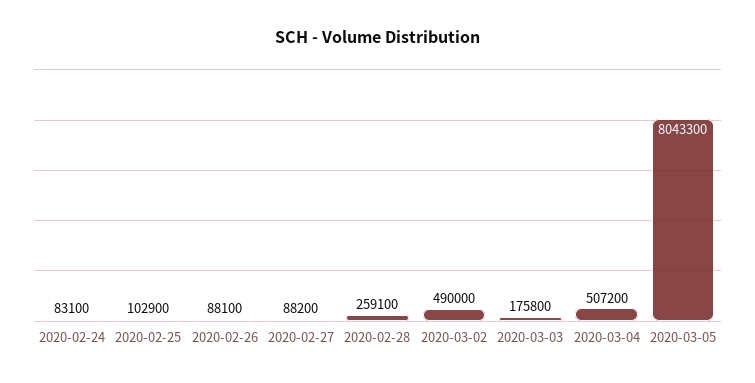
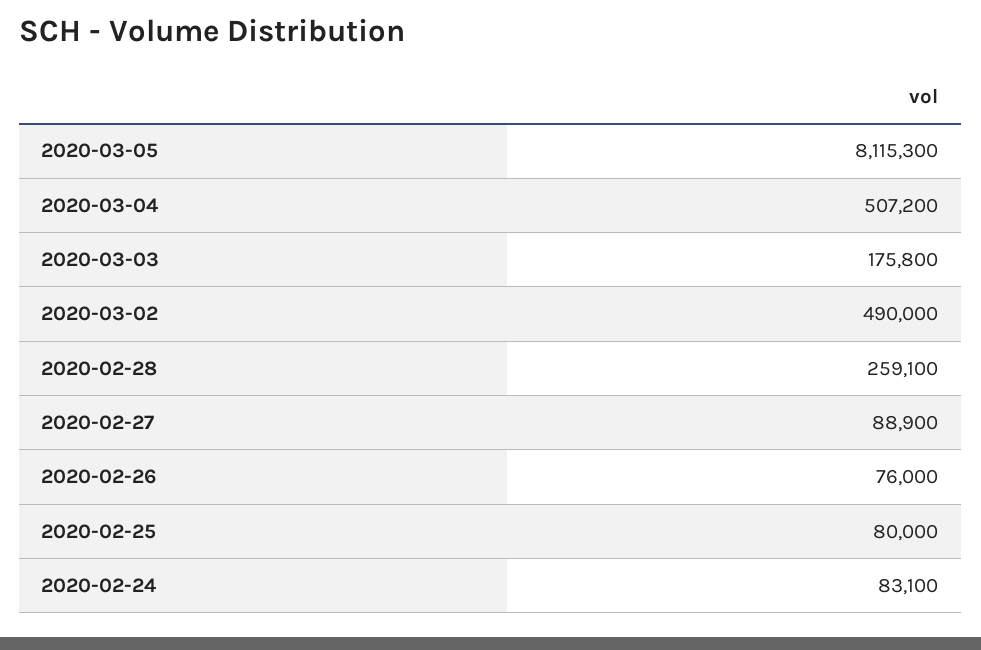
2020-02-25: 102900 -> 80000
2020-02-26: 88100 -> 76000
2020-02-27: 88200 -> 88900
2020-03-05: 8043300 -> 8115300

